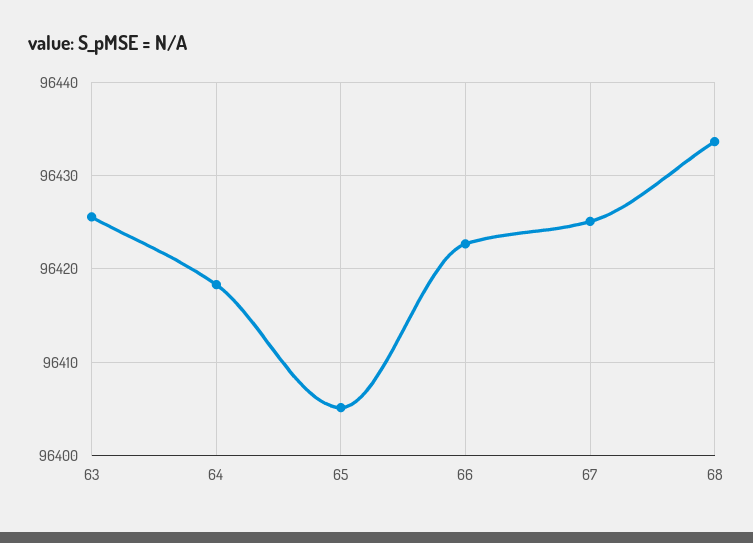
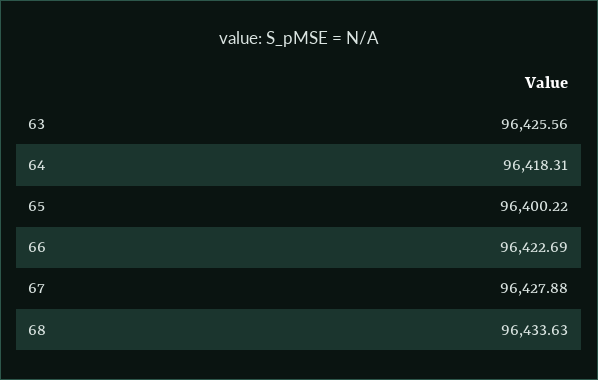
65: 96405 -> 96400.22
67: 96425 -> 96427.88

